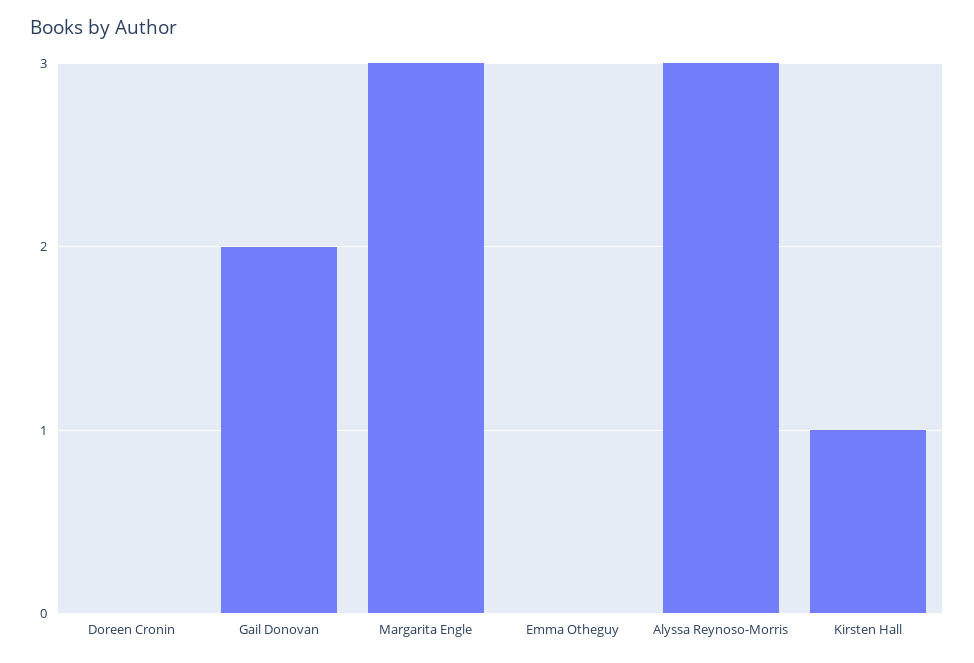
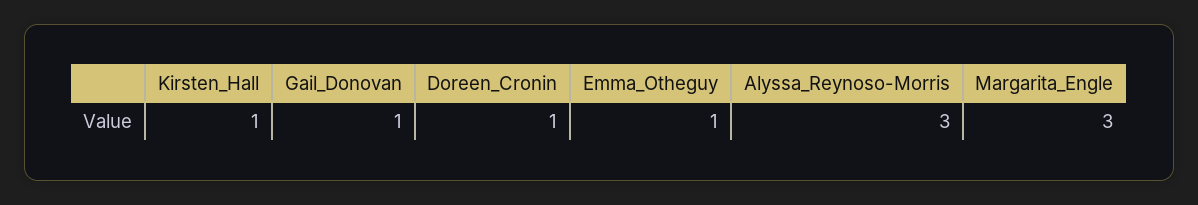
Doreen Cronin: 0 -> 1
Gail Donovan: 2 -> 1
Emma Otheguy: 0 -> 1

